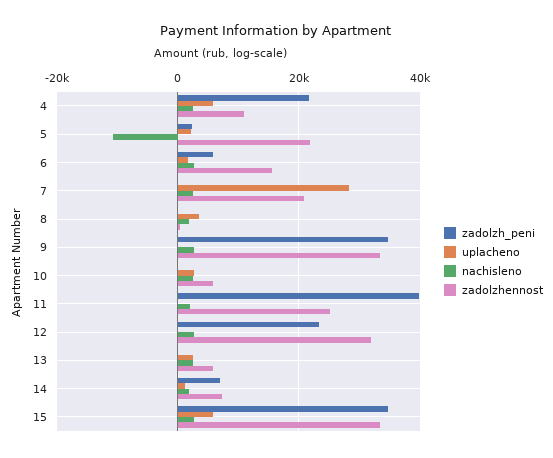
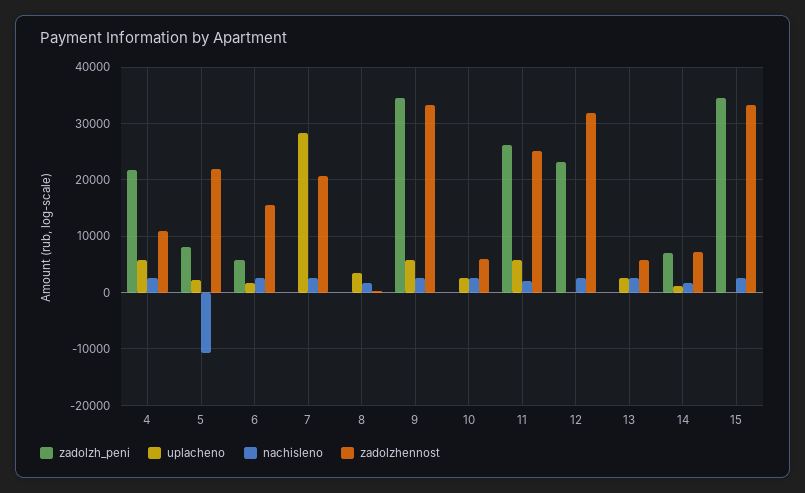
zadolzh_peni, 5: 2000 -> 8000
uplacheno, 9: 0 -> 6000
zadolzh_peni, 11: 40000 -> 26000
uplacheno, 11: 0 -> 6000
uplacheno, 15: 6000 -> 0

